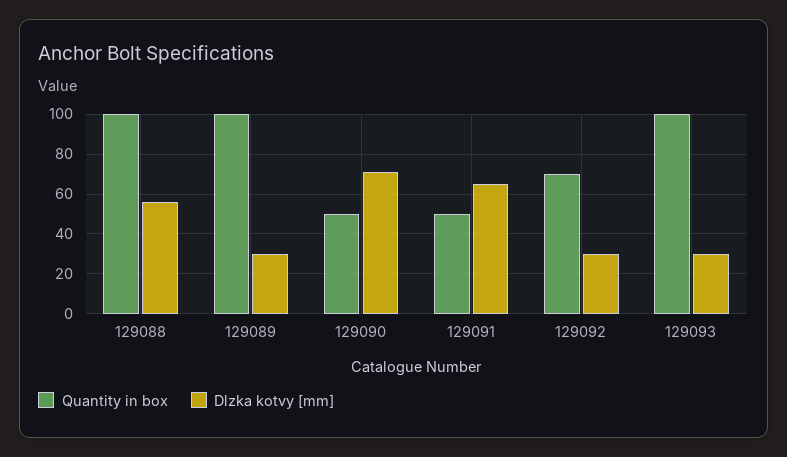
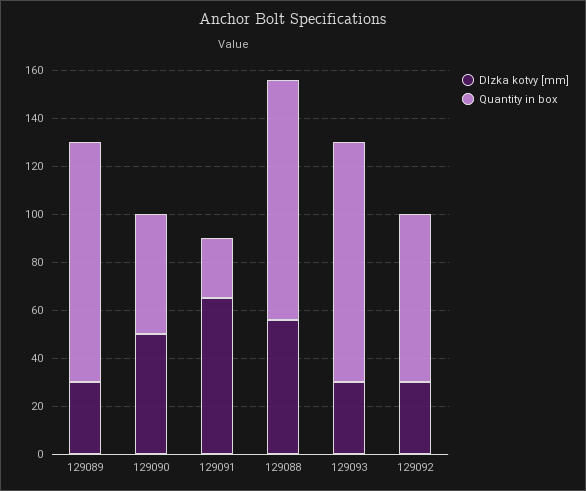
Dlzka kotvy [mm], 129090: 70 -> 50
Quantity in box, 129091: 50 -> 25

